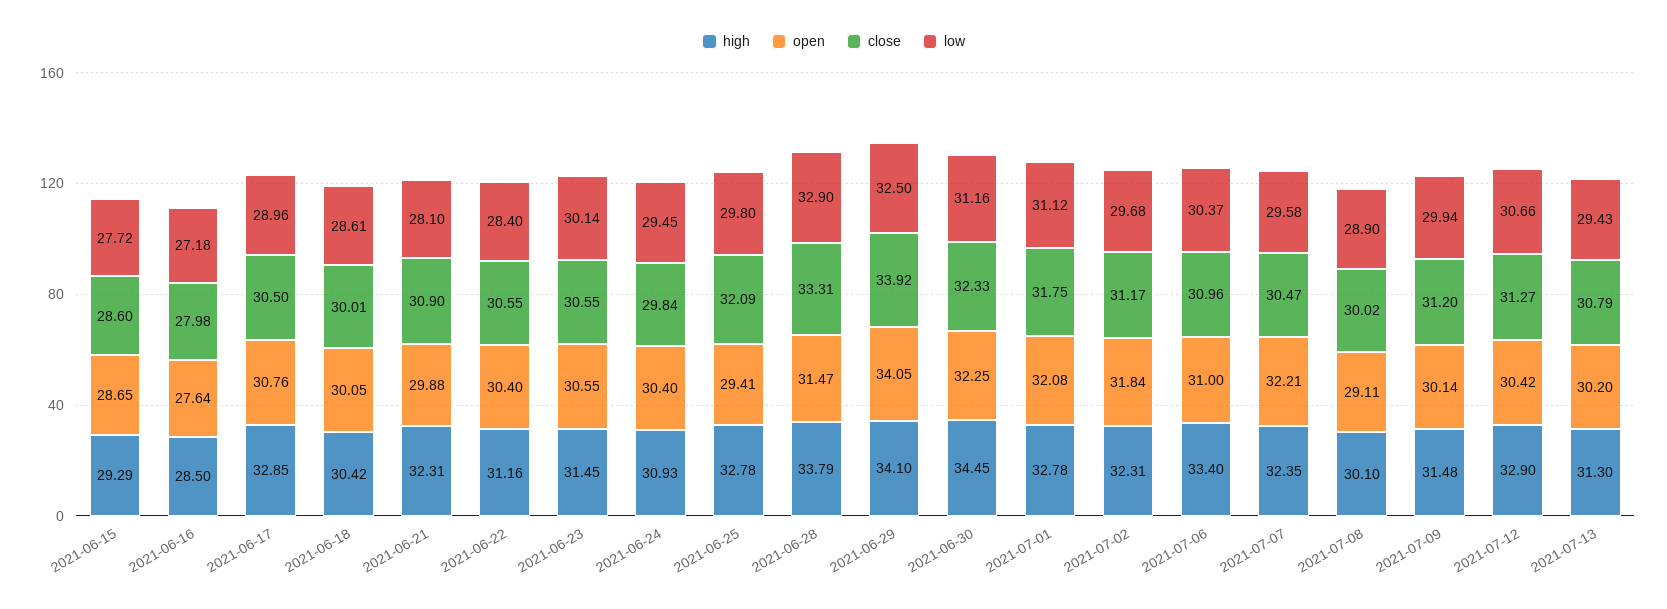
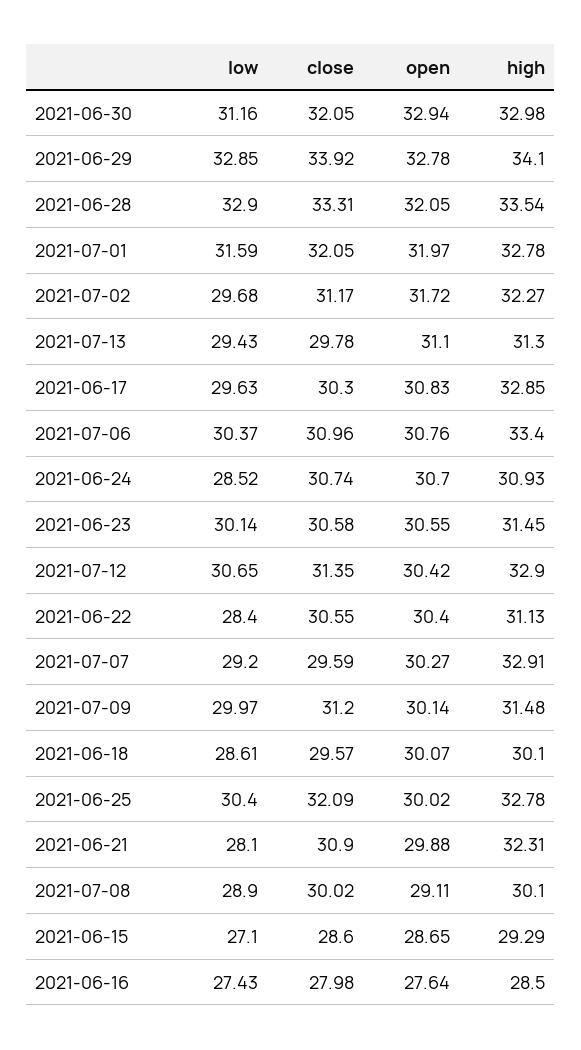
low, 2021-06-15: 27.72 -> 27.1
low, 2021-06-16: 27.18 -> 27.43
open, 2021-06-17: 30.76 -> 30.83
close, 2021-06-17: 30.5 -> 30.3
low, 2021-06-17: 28.96 -> 29.63
high, 2021-06-18: 30.42 -> 30.1
open, 2021-06-18: 30.05 -> 30.07
close, 2021-06-18: 30.01 -> 29.57
high, 2021-06-22: 31.16 -> 31.13
close, 2021-06-23: 30.55 -> 30.58
open, 2021-06-24: 30.4 -> 30.7
close, 2021-06-24: 29.84 -> 30.74
low, 2021-06-24: 29.45 -> 28.52
open, 2021-06-25: 29.41 -> 30.02
low, 2021-06-25: 29.8 -> 30.4
high, 2021-06-28: 33.79 -> 33.54
open, 2021-06-28: 31.47 -> 32.05
open, 2021-06-29: 34.05 -> 32.78
low, 2021-06-29: 32.5 -> 32.85
high, 2021-06-30: 34.45 -> 32.98
open, 2021-06-30: 32.25 -> 32.94
close, 2021-06-30: 32.33 -> 32.05
open, 2021-07-01: 32.08 -> 31.97
close, 2021-07-01: 31.75 -> 32.05
low, 2021-07-01: 31.12 -> 31.59
high, 2021-07-02: 32.31 -> 32.27
open, 2021-07-02: 31.84 -> 31.72
open, 2021-07-06: 31 -> 30.76
high, 2021-07-07: 32.35 -> 32.91
open, 2021-07-07: 32.21 -> 30.27
close, 2021-07-07: 30.47 -> 29.59
low, 2021-07-07: 29.58 -> 29.2
low, 2021-07-09: 29.94 -> 29.97
close, 2021-07-12: 31.27 -> 31.35
low, 2021-07-12: 30.66 -> 30.65
open, 2021-07-13: 30.2 -> 31.1
close, 2021-07-13: 30.79 -> 29.78

